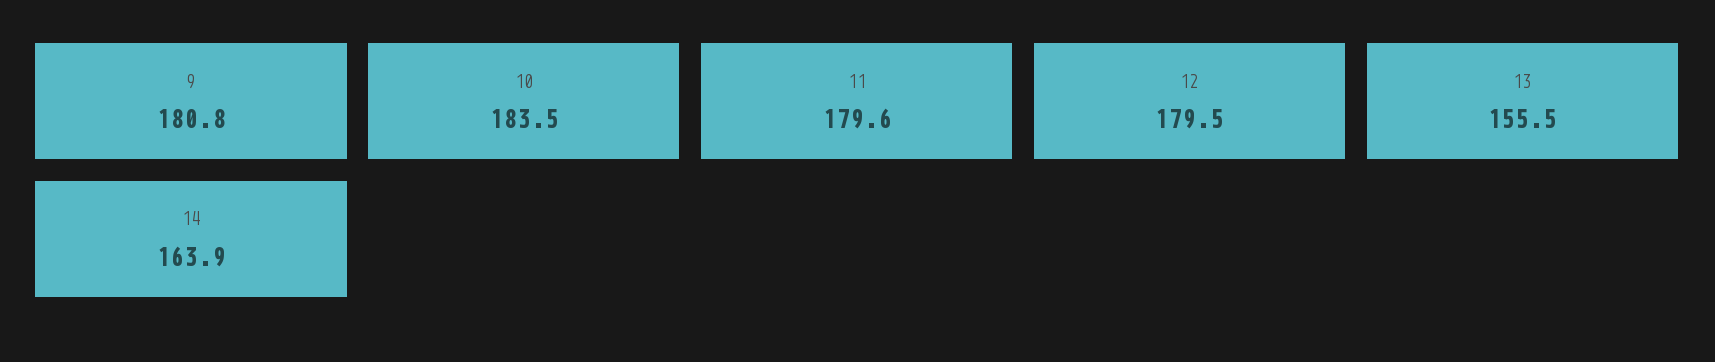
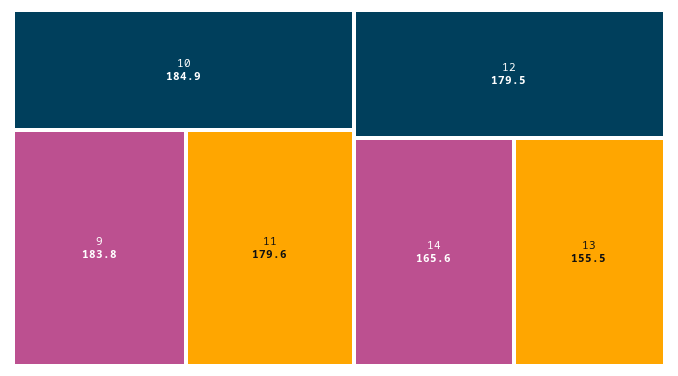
9: 180.8 -> 183.8
10: 183.5 -> 184.9
14: 163.9 -> 165.6

